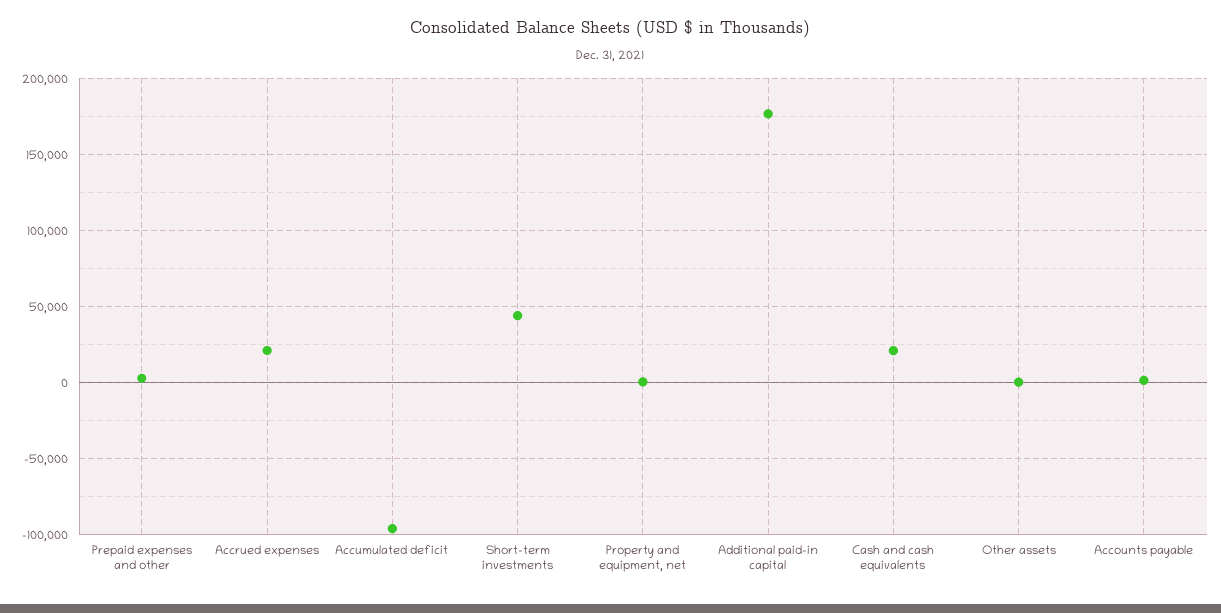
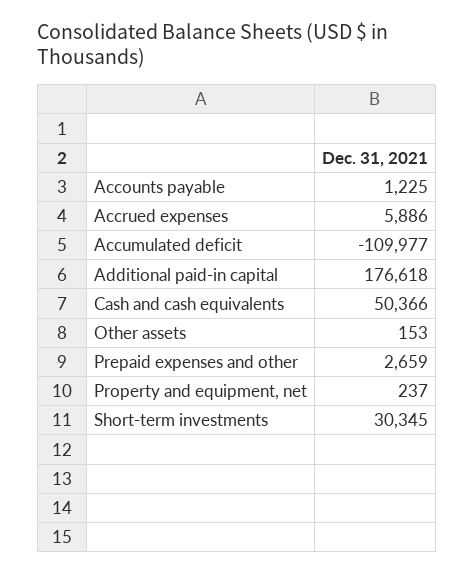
Accrued expenses: 20000 -> 5886
Accumulated deficit: -95000 -> -109977
Short-term investments: 45000 -> 30345
Cash and cash equivalents: 20000 -> 50366

